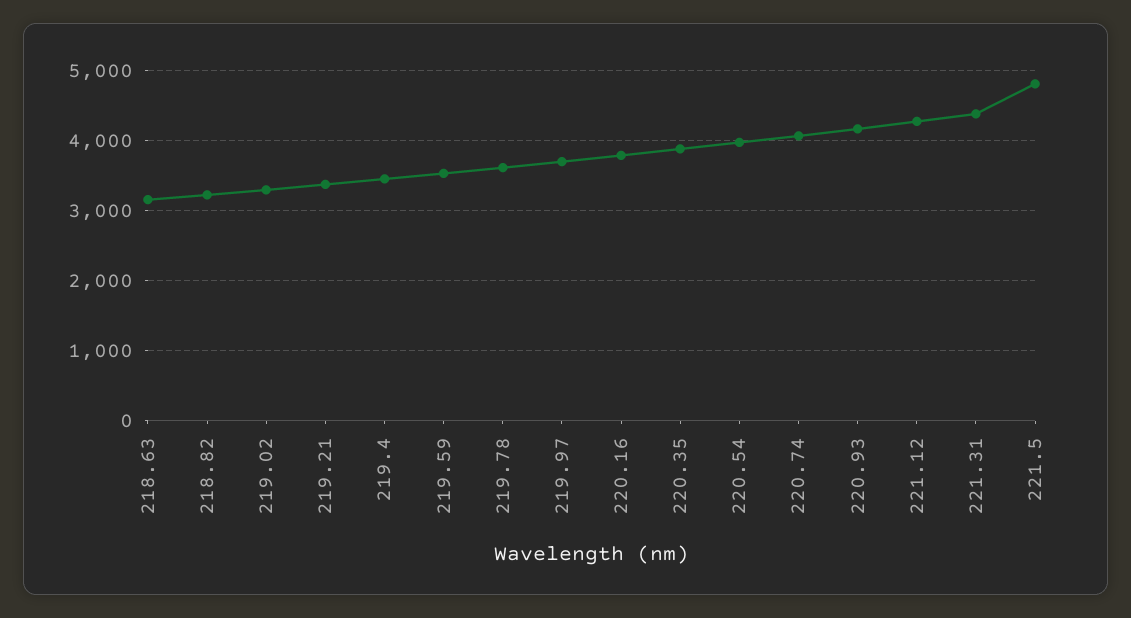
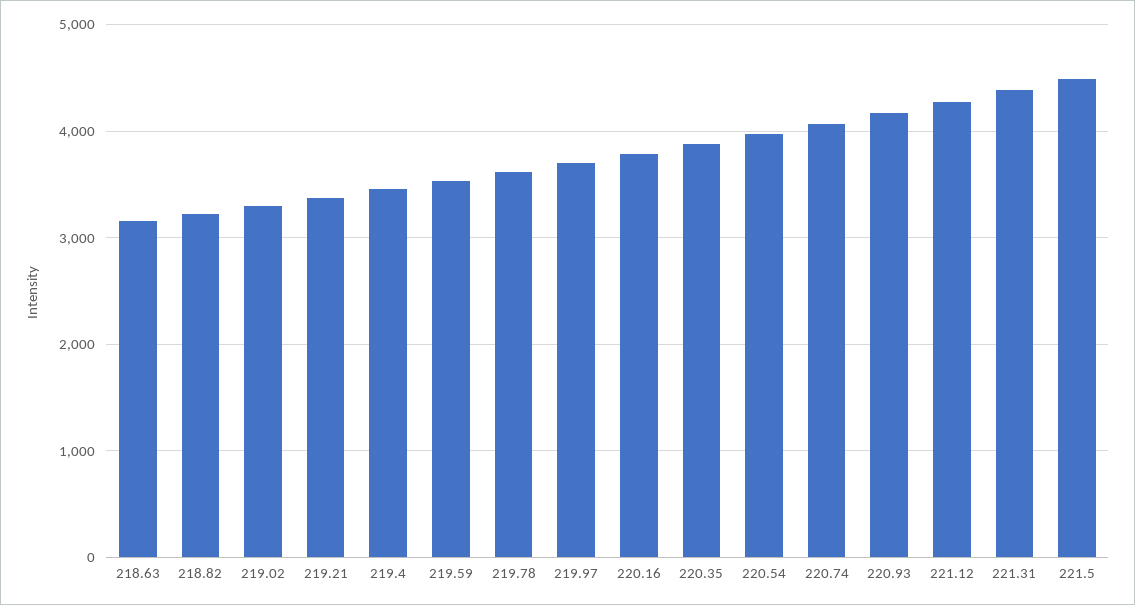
221.5: 4800 -> 4500

